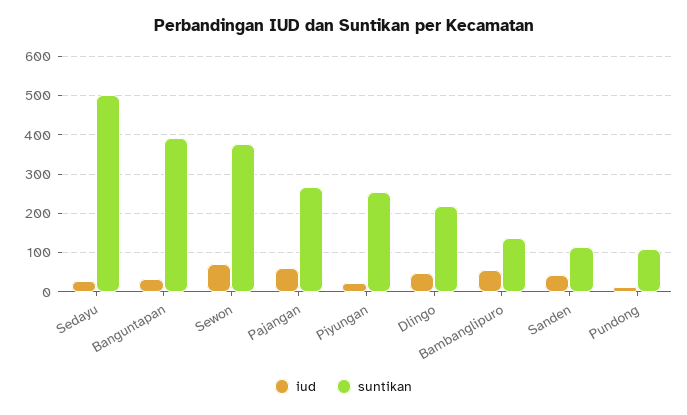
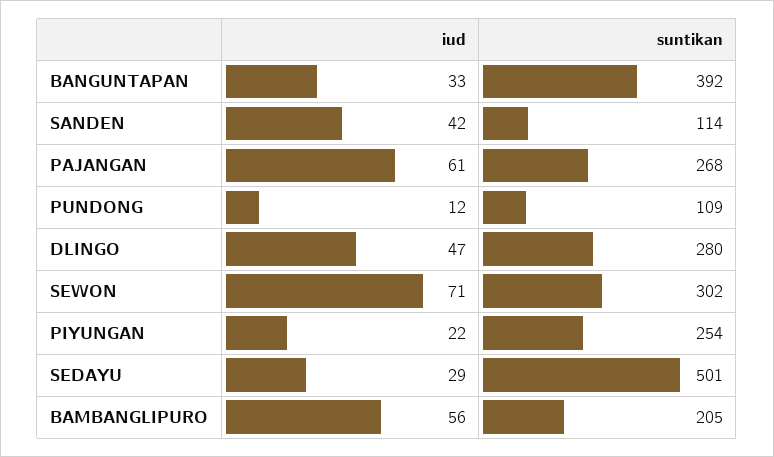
suntikan, Sewon: 380 -> 302
suntikan, Dlingo: 220 -> 280
suntikan, Bambanglipuro: 140 -> 205

